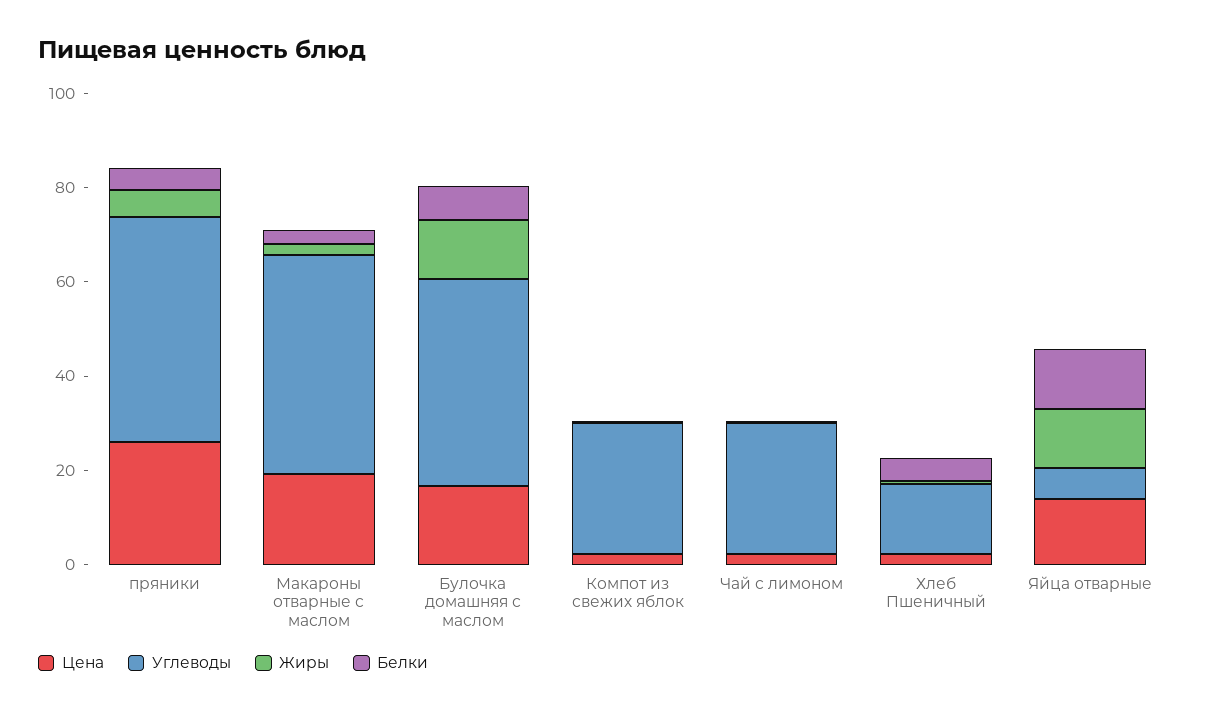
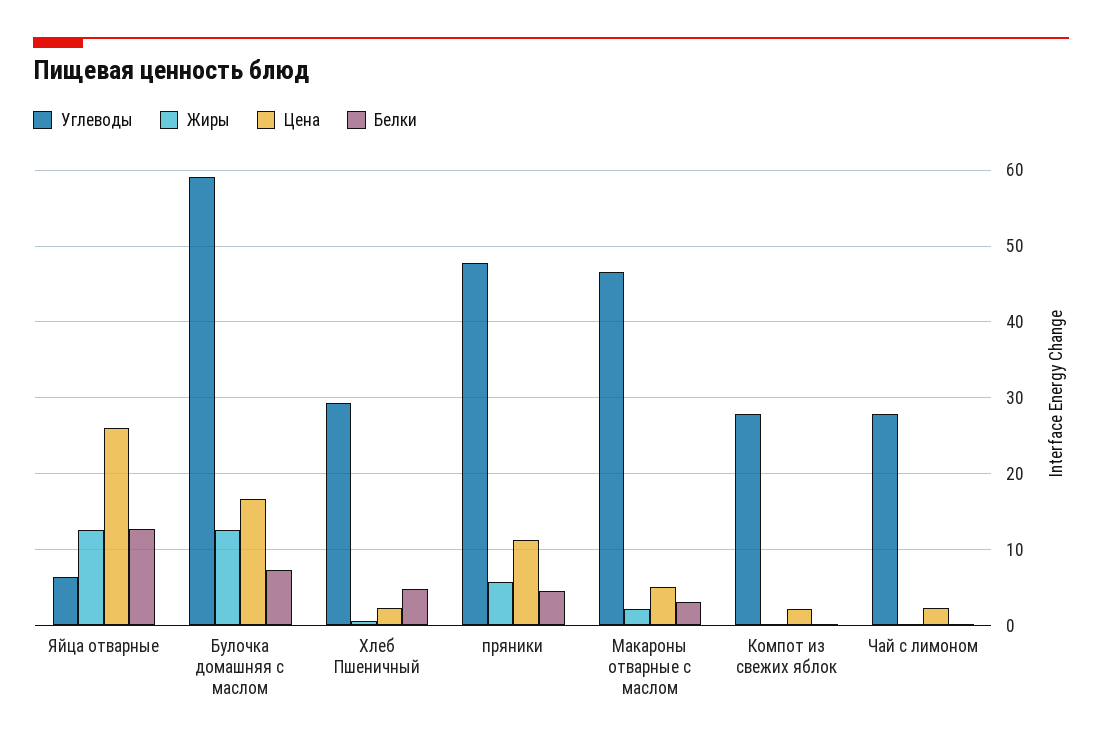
Цена, пряники: 25 -> 11
Цена, Макароны отварные с маслом: 20 -> 5
Углеводы, Булочка домашняя с маслом: 45 -> 59
Углеводы, Хлеб Пшеничный: 15 -> 29
Цена, Яйца отварные: 15 -> 26

